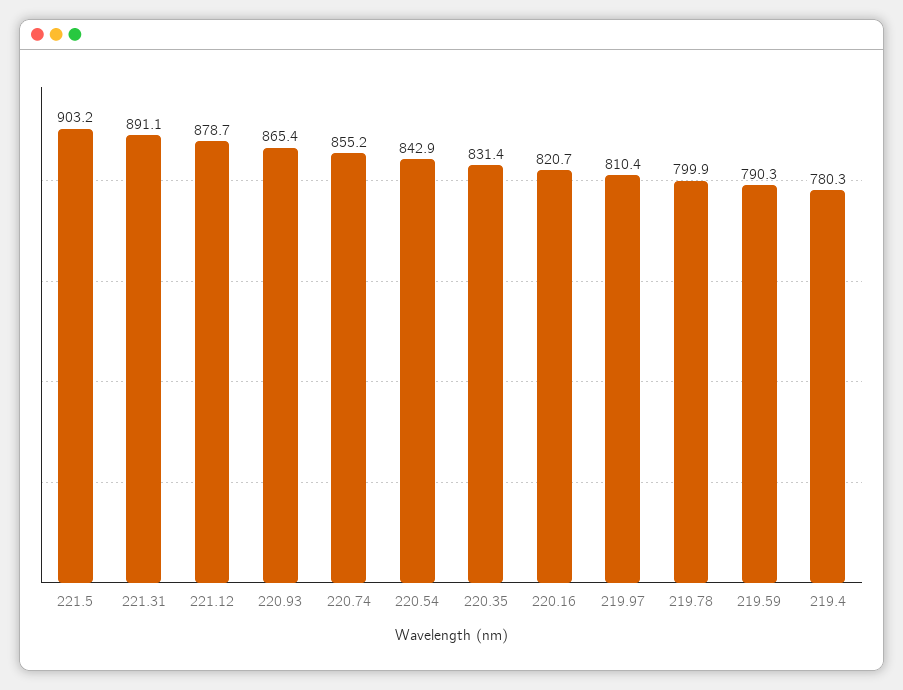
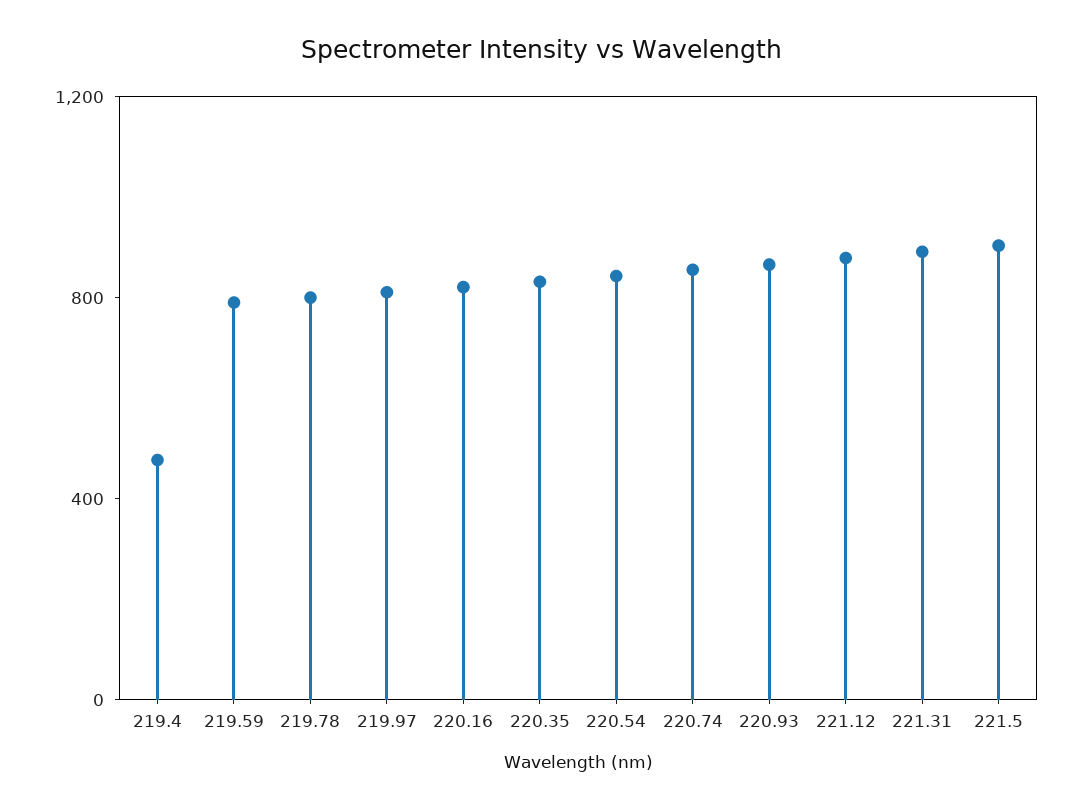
219.4: 780.3 -> 500

